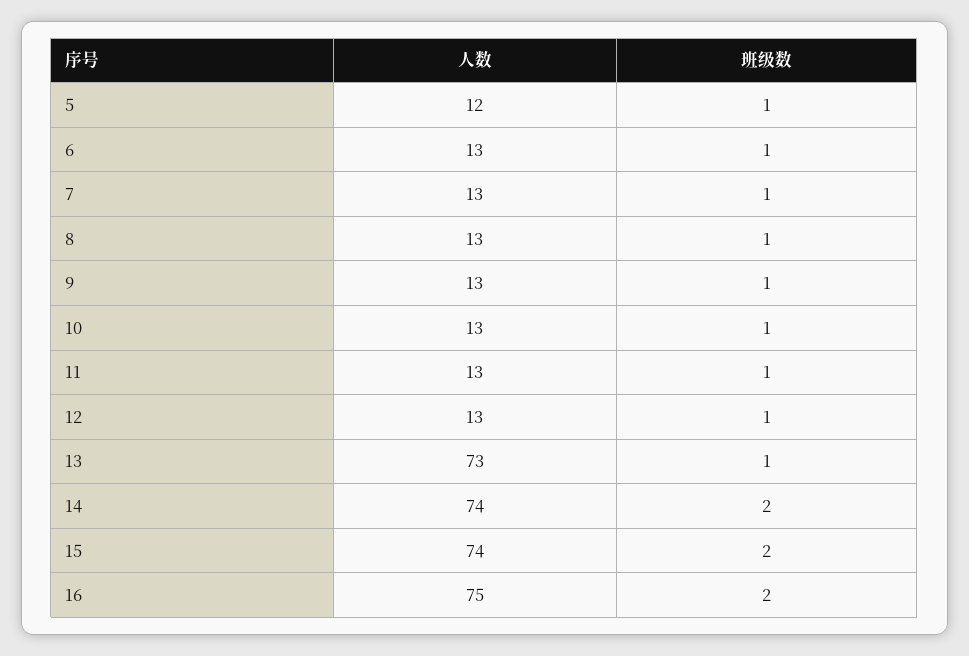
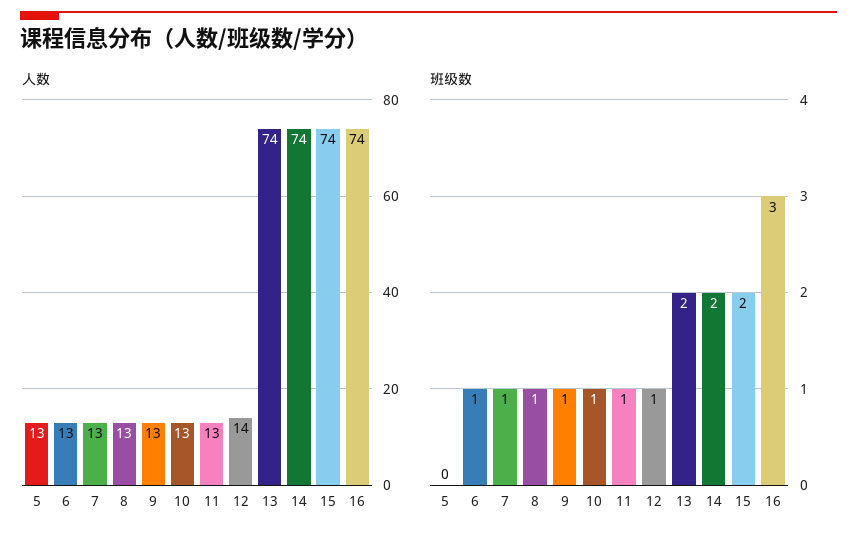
人数, 5: 12 -> 13
班级数, 5: 1 -> 0
人数, 12: 13 -> 14
人数, 13: 73 -> 74
班级数, 13: 1 -> 2
人数, 16: 75 -> 74
班级数, 16: 2 -> 3

